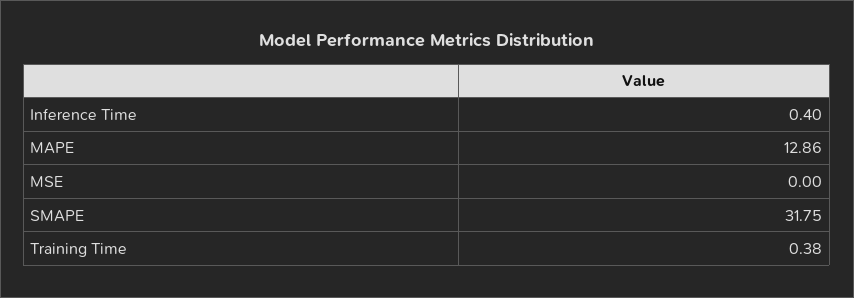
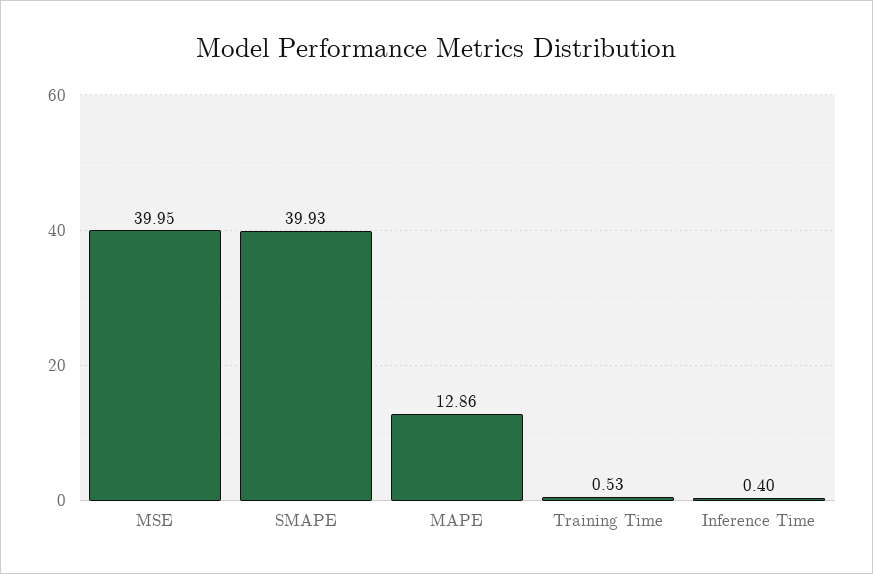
MSE: 0 -> 39.95
SMAPE: 31.75 -> 39.93
Training Time: 0.38 -> 0.53

